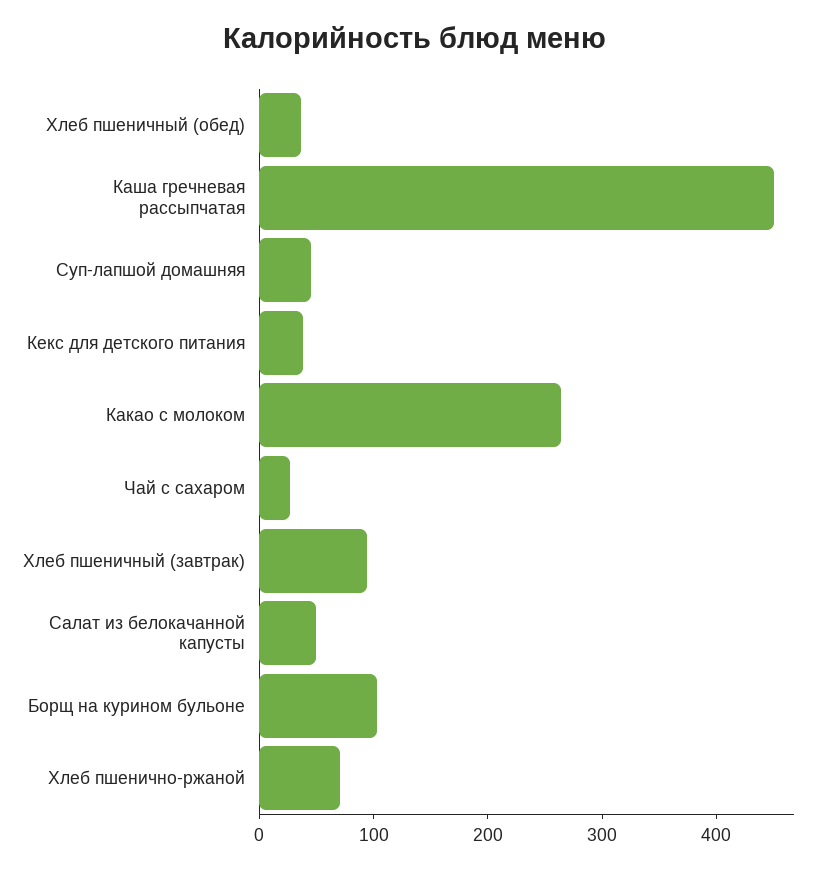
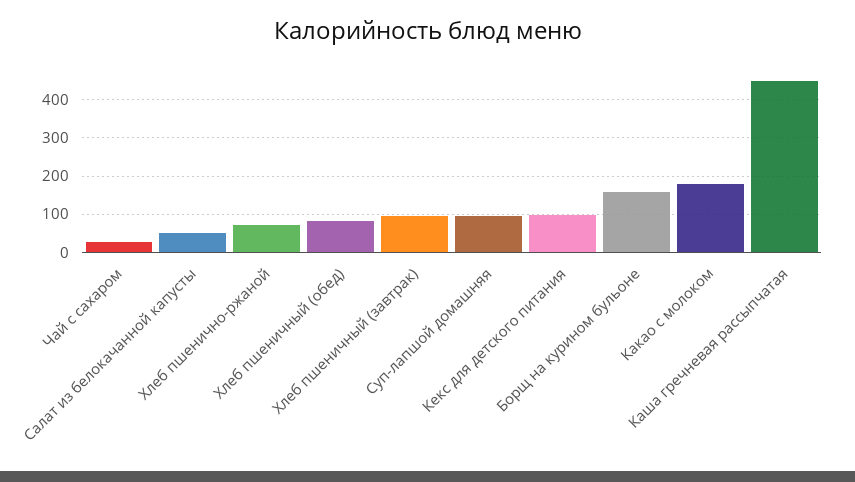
Хлеб пшеничный (обед): 40 -> 80
Суп-лапшой домашняя: 40 -> 100
Кекс для детского питания: 40 -> 100
Какао с молоком: 260 -> 180
Борщ на курином бульоне: 100 -> 160

